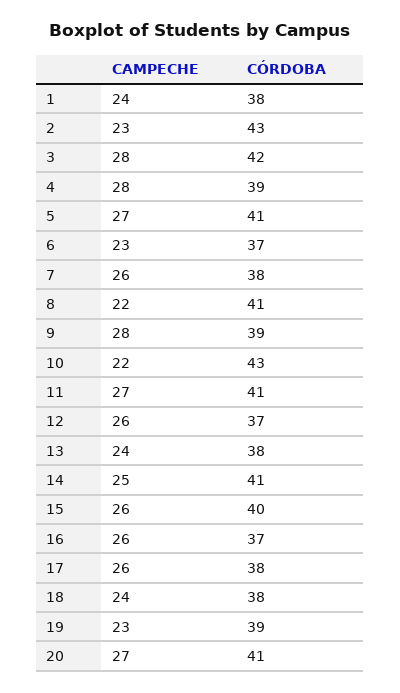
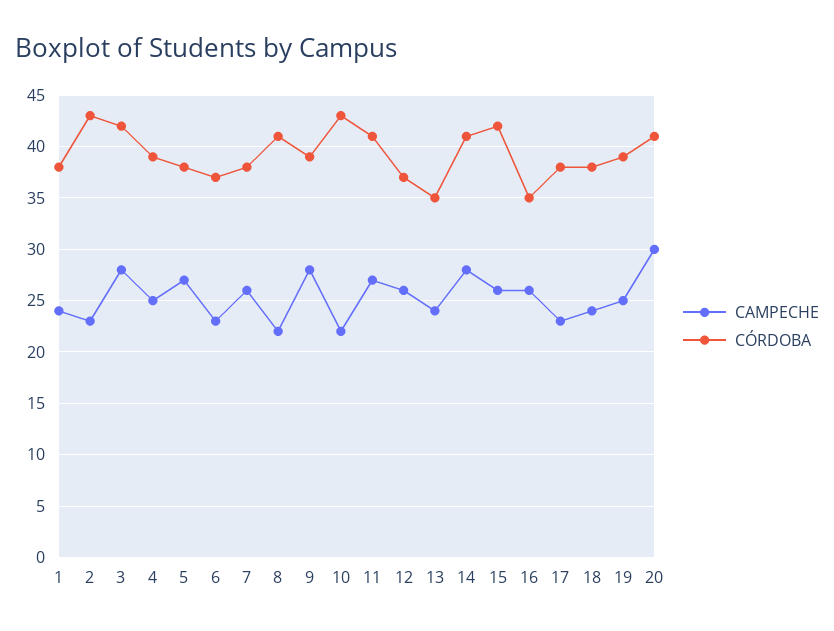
CAMPECHE, 4: 28 -> 25
CÓRDOBA, 5: 41 -> 38
CÓRDOBA, 13: 38 -> 35
CAMPECHE, 14: 25 -> 28
CÓRDOBA, 15: 40 -> 42
CÓRDOBA, 16: 37 -> 35
CAMPECHE, 17: 26 -> 23
CAMPECHE, 19: 23 -> 25
CAMPECHE, 20: 27 -> 30

